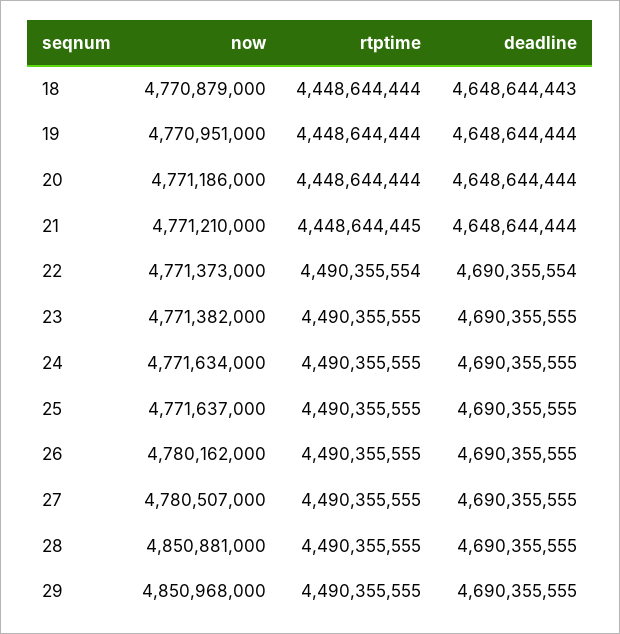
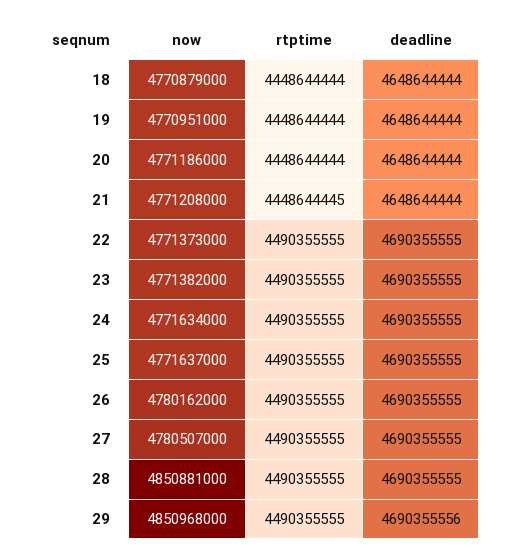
deadline, 18: 4648644443 -> 4648644444
now, 21: 4771210000 -> 4771208000
rtptime, 22: 4490355554 -> 4490355555
deadline, 22: 4690355554 -> 4690355555
deadline, 29: 4690355555 -> 4690355556

